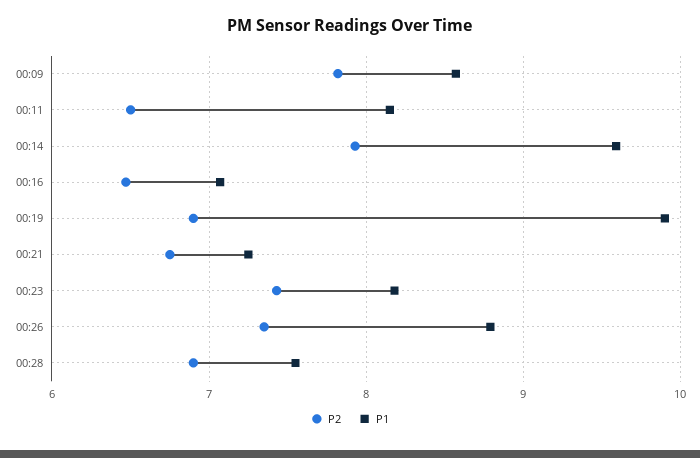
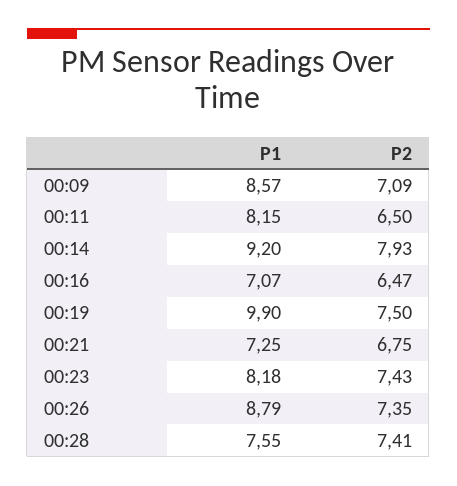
P2, 00:09: 7.8 -> 7.09
P1, 00:14: 9.6 -> 9.2
P2, 00:19: 6.9 -> 7.5
P2, 00:28: 6.9 -> 7.41

